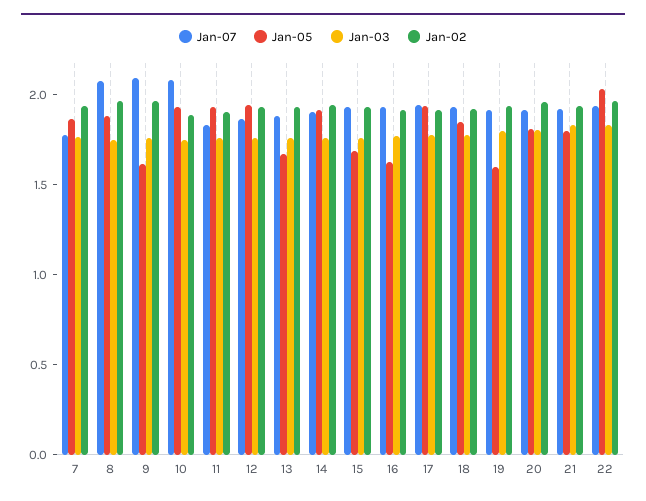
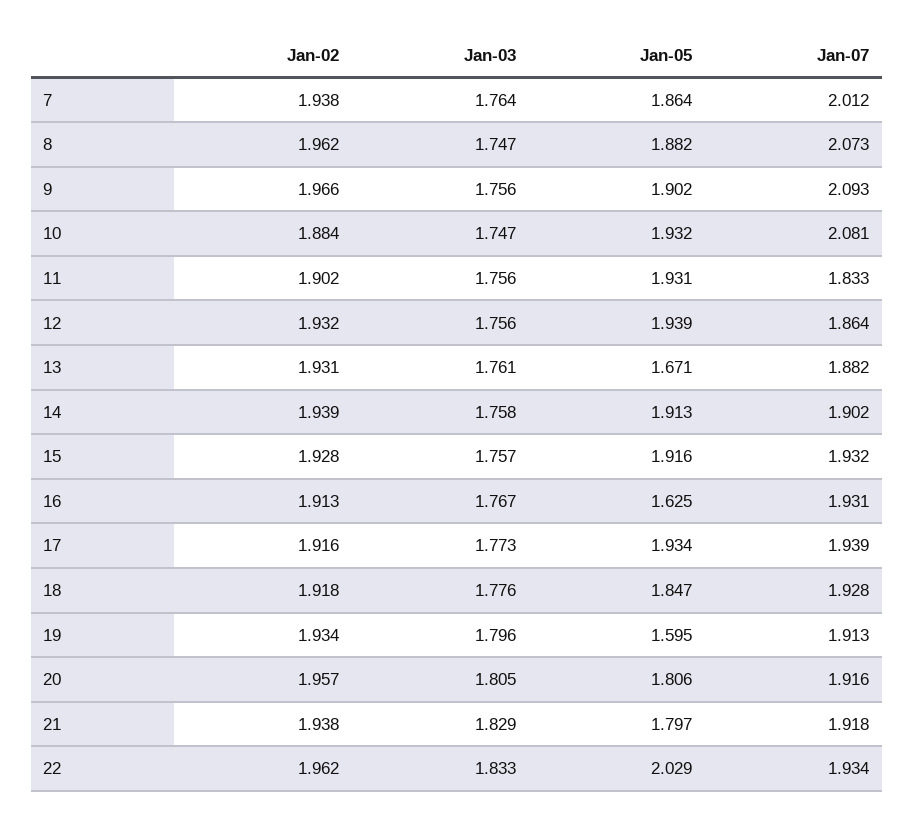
Jan-07, 7: 1.8 -> 2.012
Jan-05, 9: 1.6 -> 1.902
Jan-05, 15: 1.7 -> 1.916

